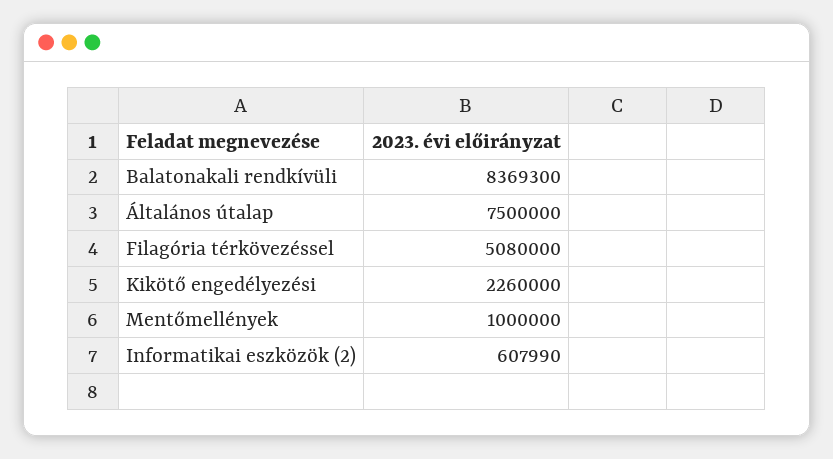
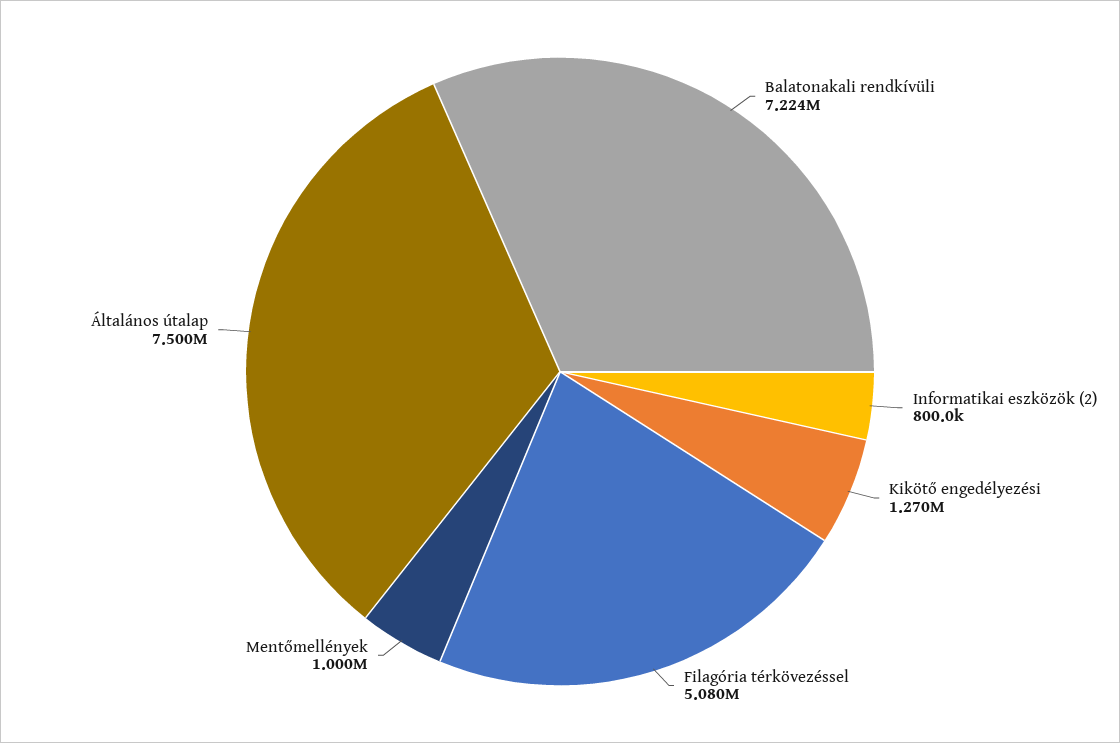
Balatonakali rendkívüli: 8369300 -> 7224000
Kikötő engedélyezési: 2260000 -> 1270000
Informatikai eszközök (2): 607990 -> 800000

